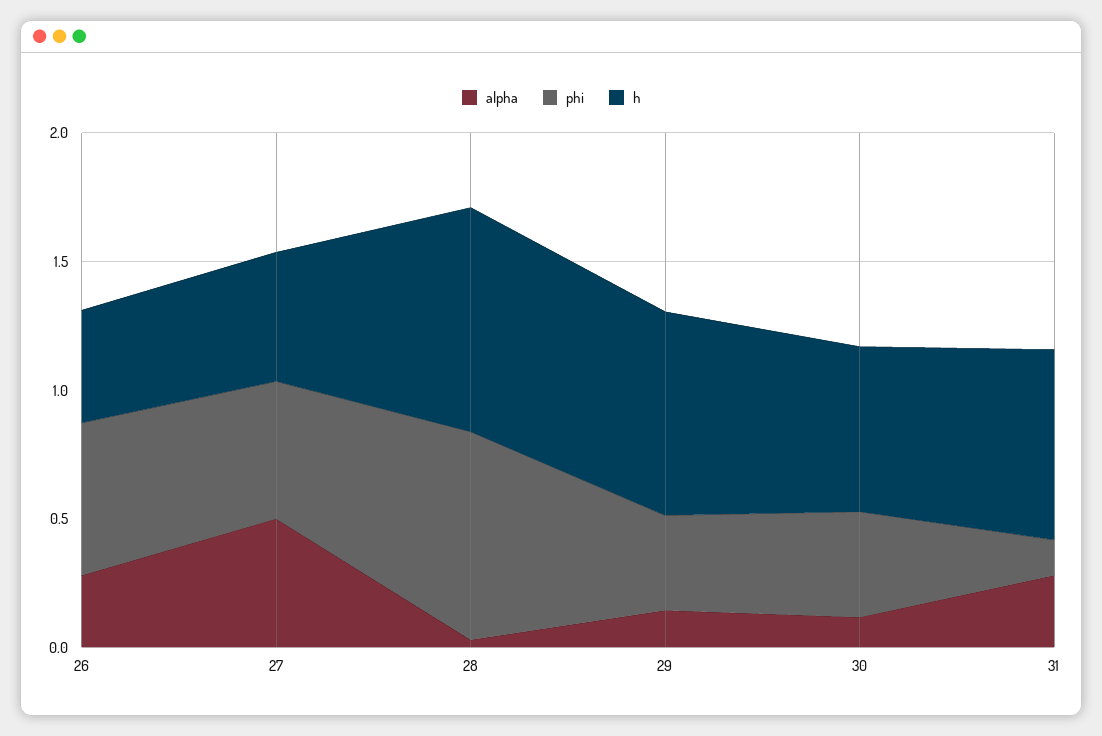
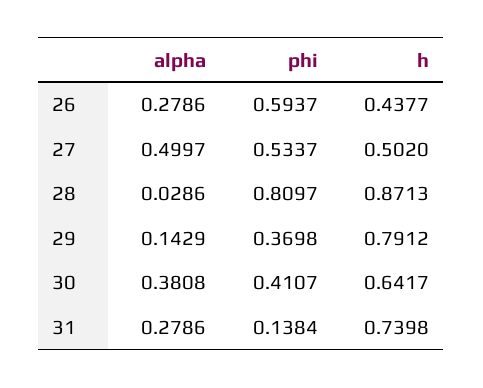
alpha, 30: 0.1 -> 0.3808

